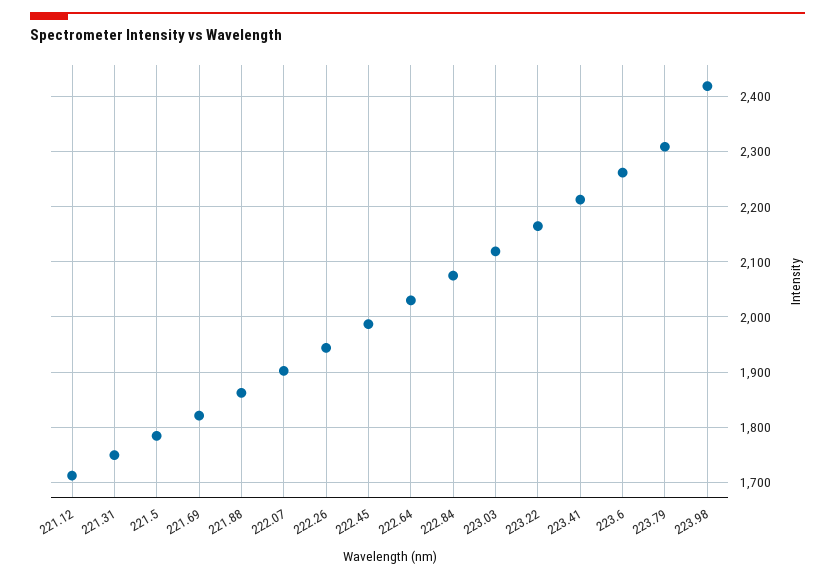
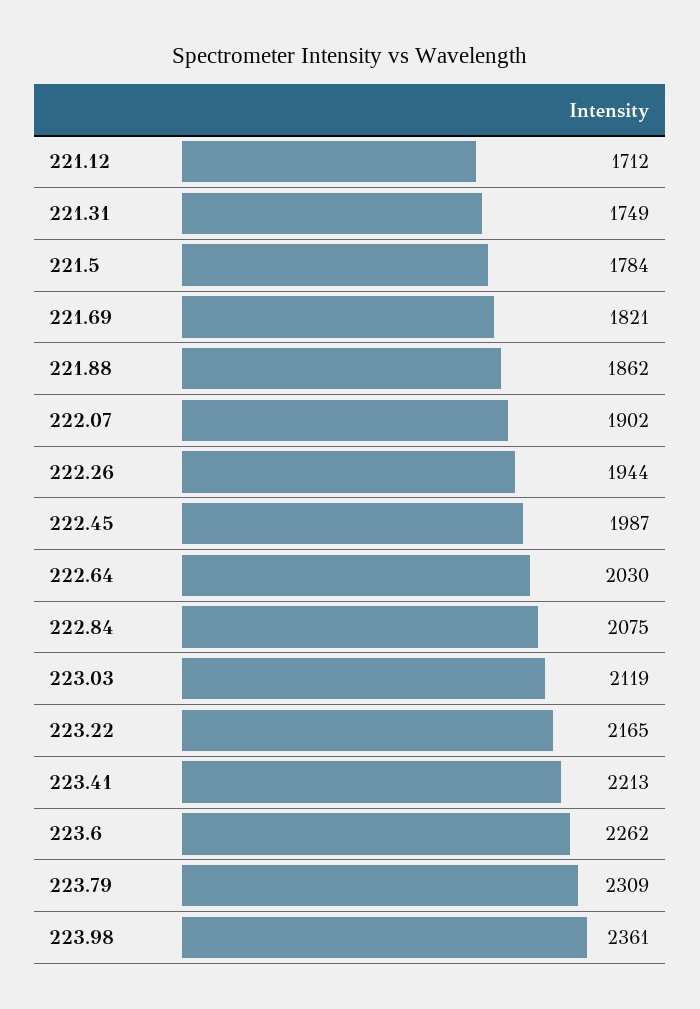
223.98: 2420 -> 2361

